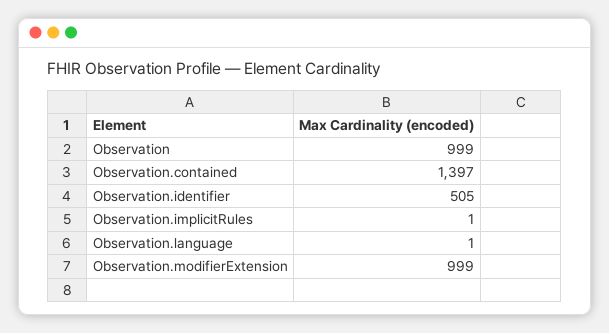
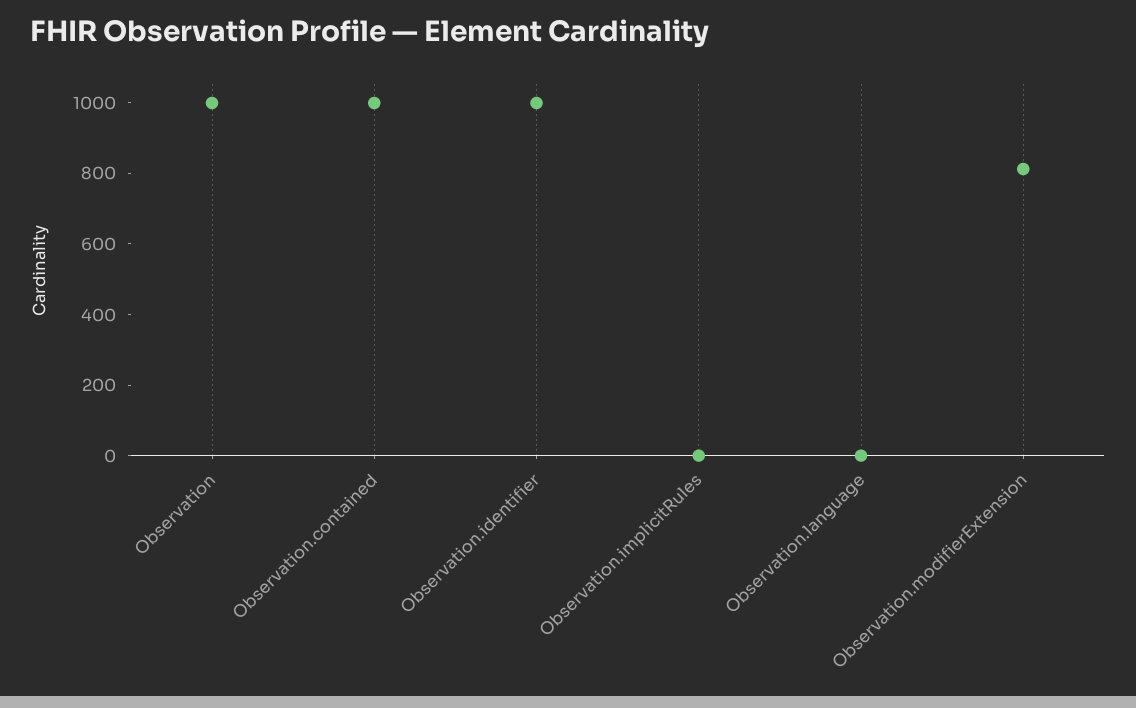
Observation.contained: 1397 -> 1000
Observation.identifier: 505 -> 1000
Observation.modifierExtension: 999 -> 800

